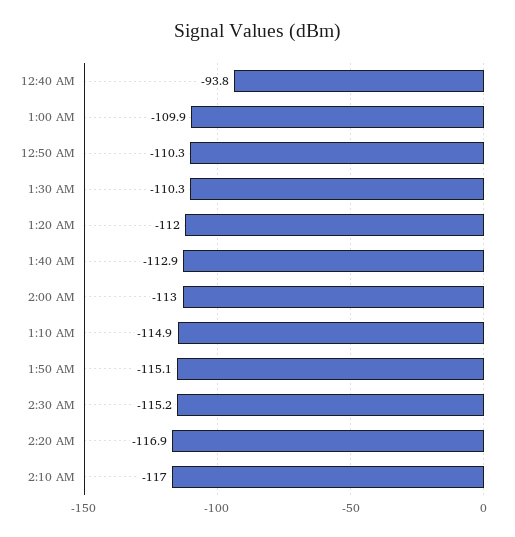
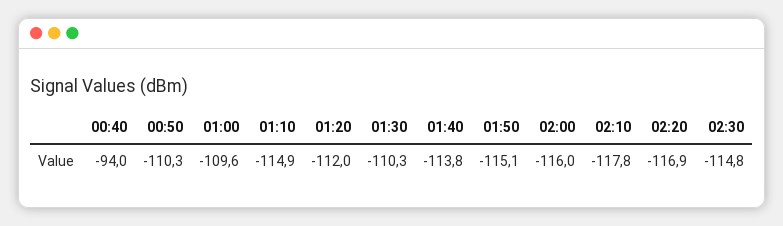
12:40 AM: -93.8 -> -94
1:00 AM: -109.9 -> -109.6
1:40 AM: -112.9 -> -113.8
2:00 AM: -113 -> -116
2:30 AM: -115.2 -> -114.8
2:10 AM: -117 -> -117.8

